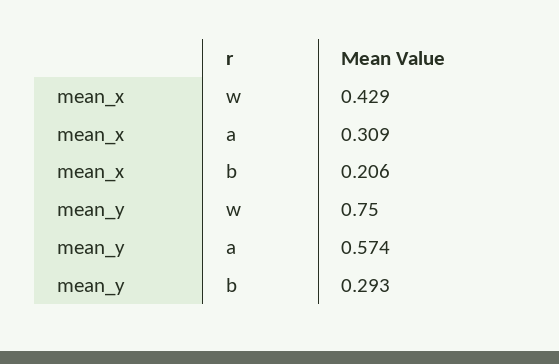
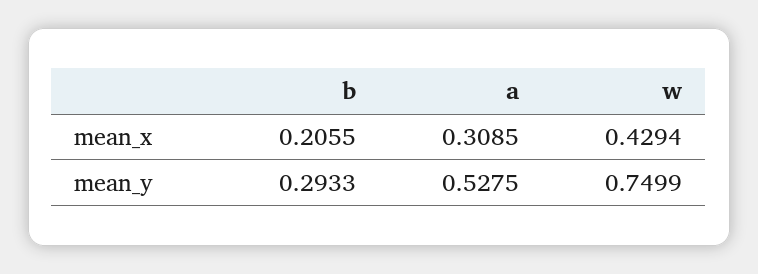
mean_y, a: 0.574 -> 0.5275

